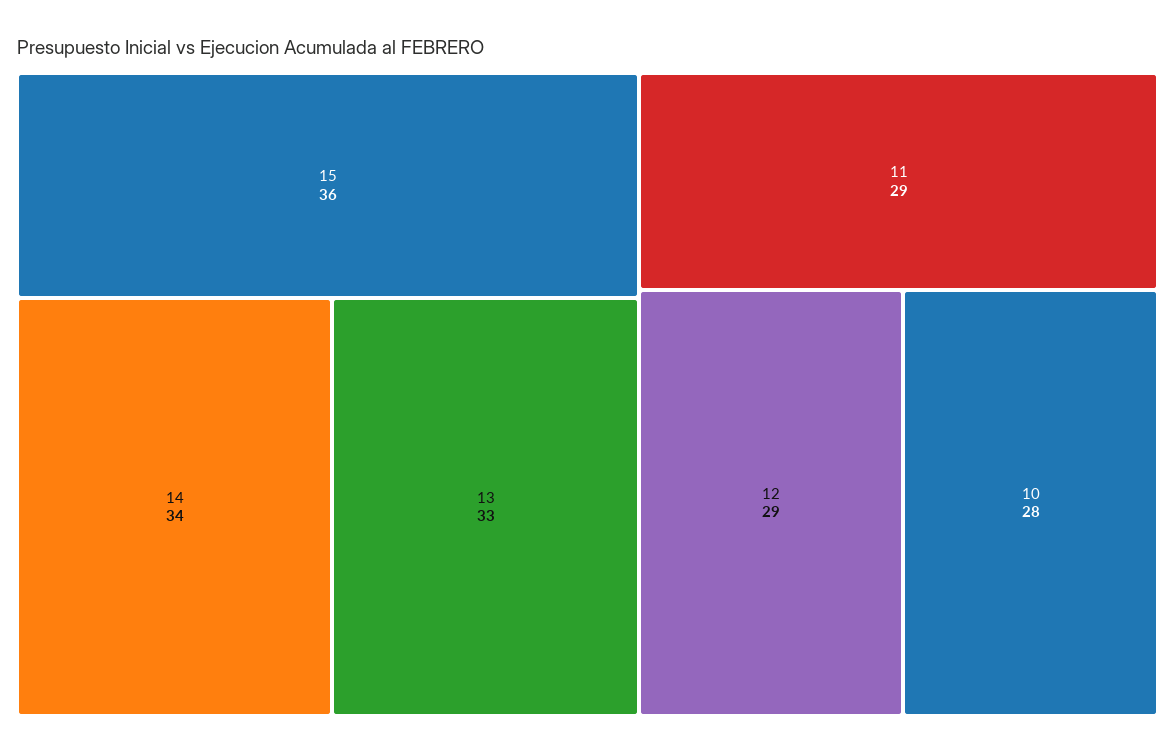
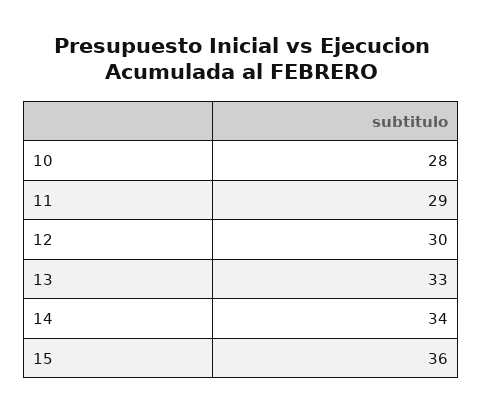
12: 29 -> 30

